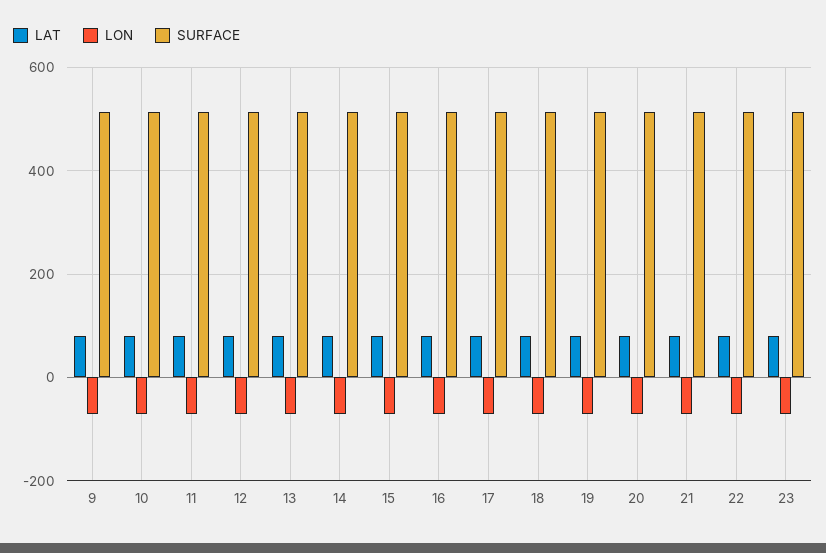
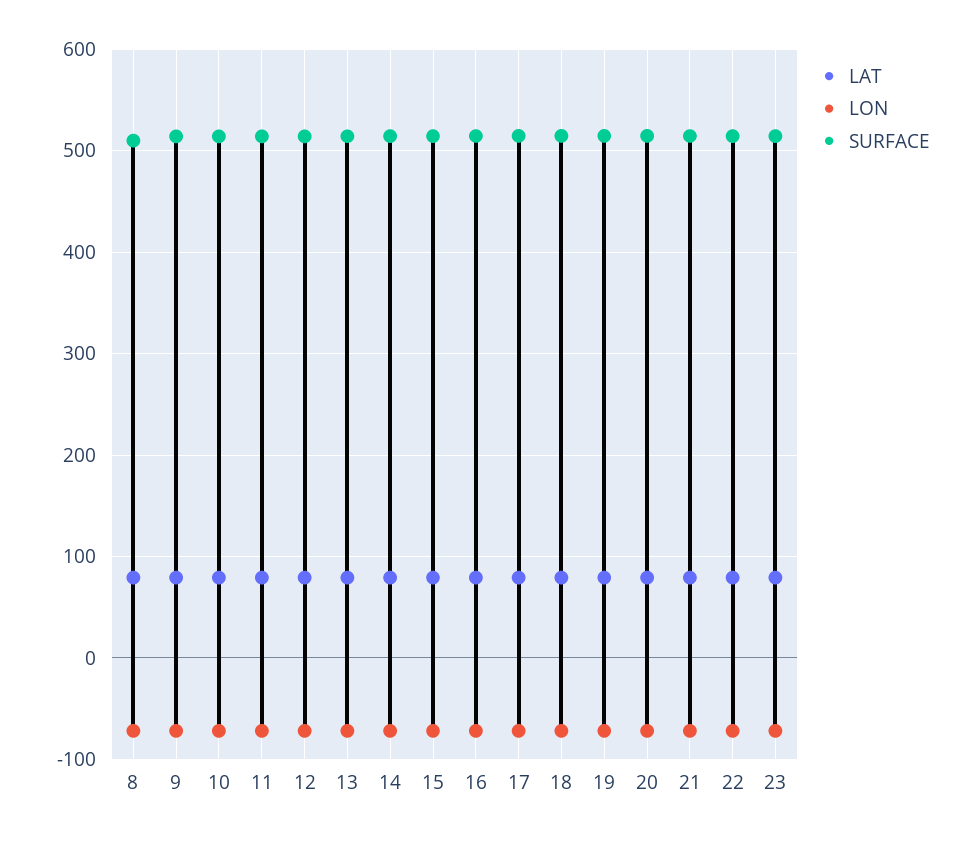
LAT, 8: none -> 80
LON, 8: none -> -70
SURFACE, 8: none -> 510

